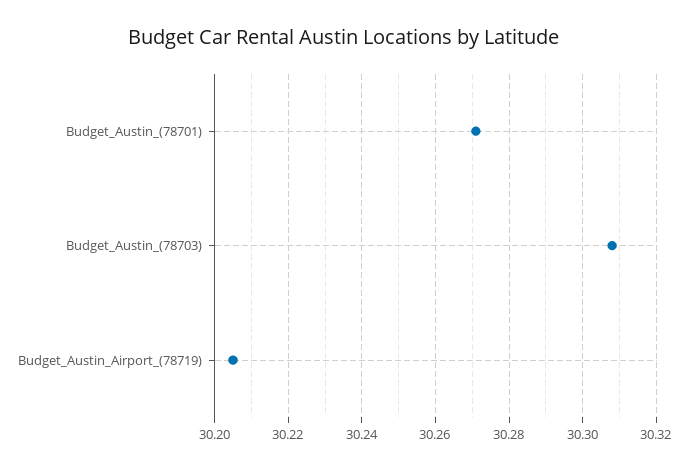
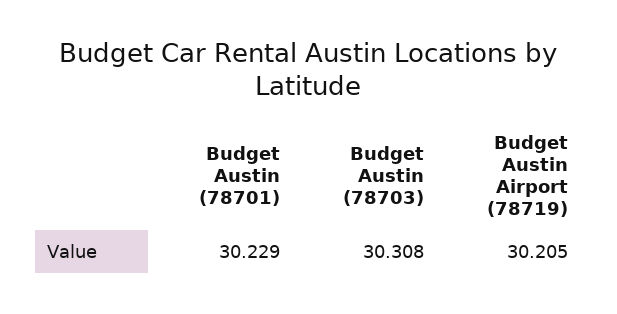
Budget_Austin_(78701): 30.27 -> 30.229

